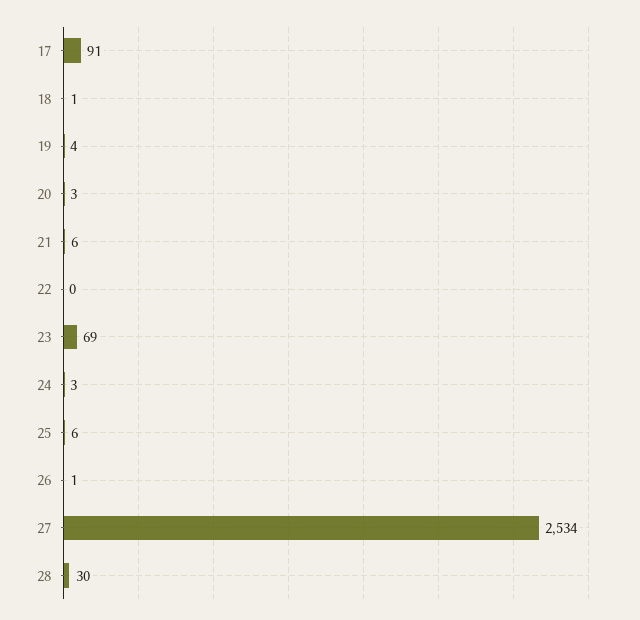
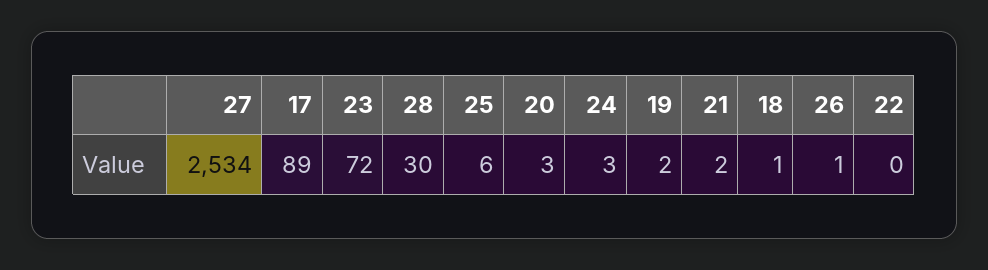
17: 91 -> 89
19: 4 -> 2
21: 6 -> 2
23: 69 -> 72

